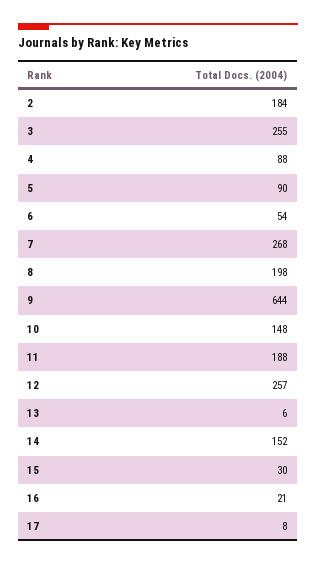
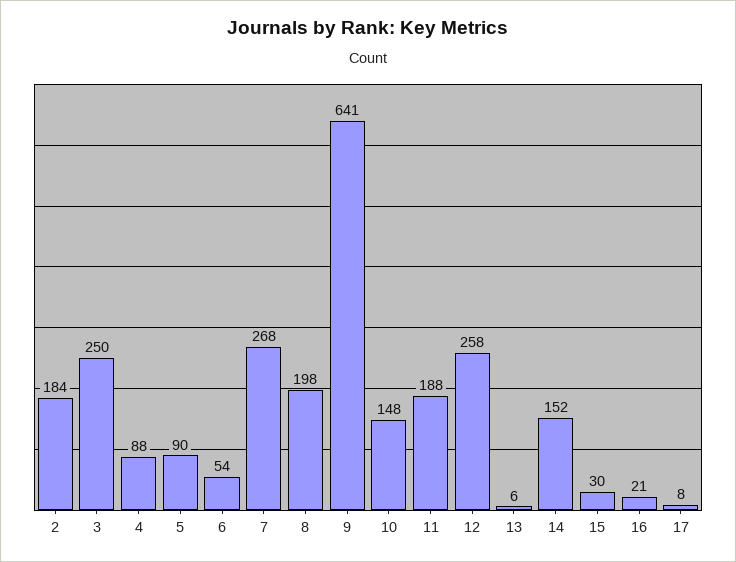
3: 255 -> 250
9: 644 -> 641
12: 257 -> 258

